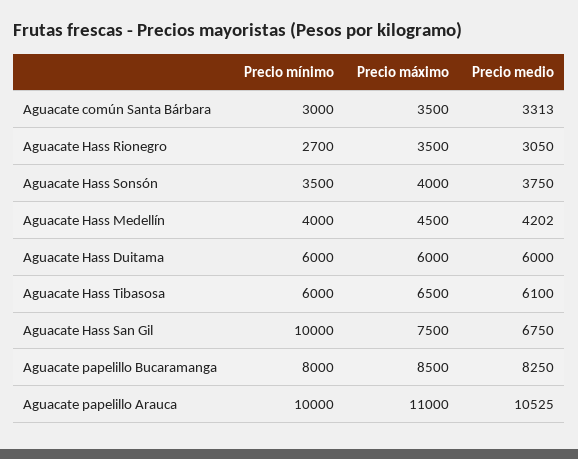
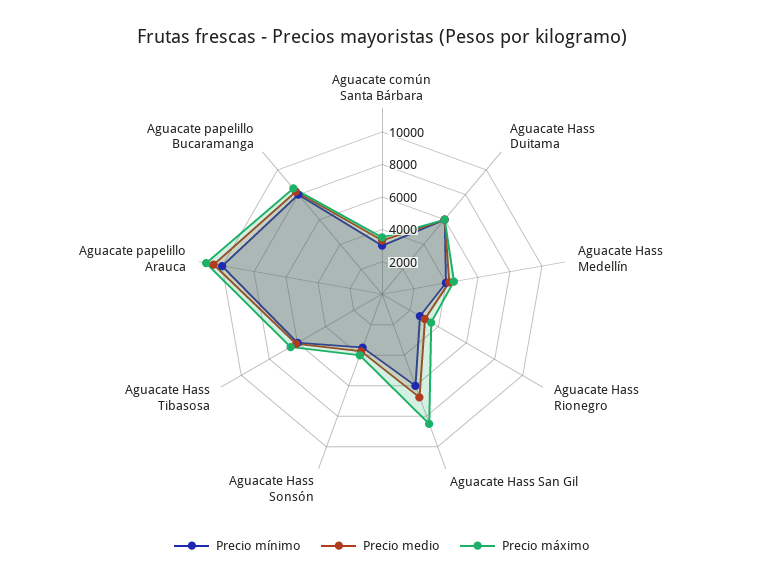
Precio mínimo, Aguacate Hass San Gil: 10000 -> 6000
Precio máximo, Aguacate Hass San Gil: 7500 -> 8500

